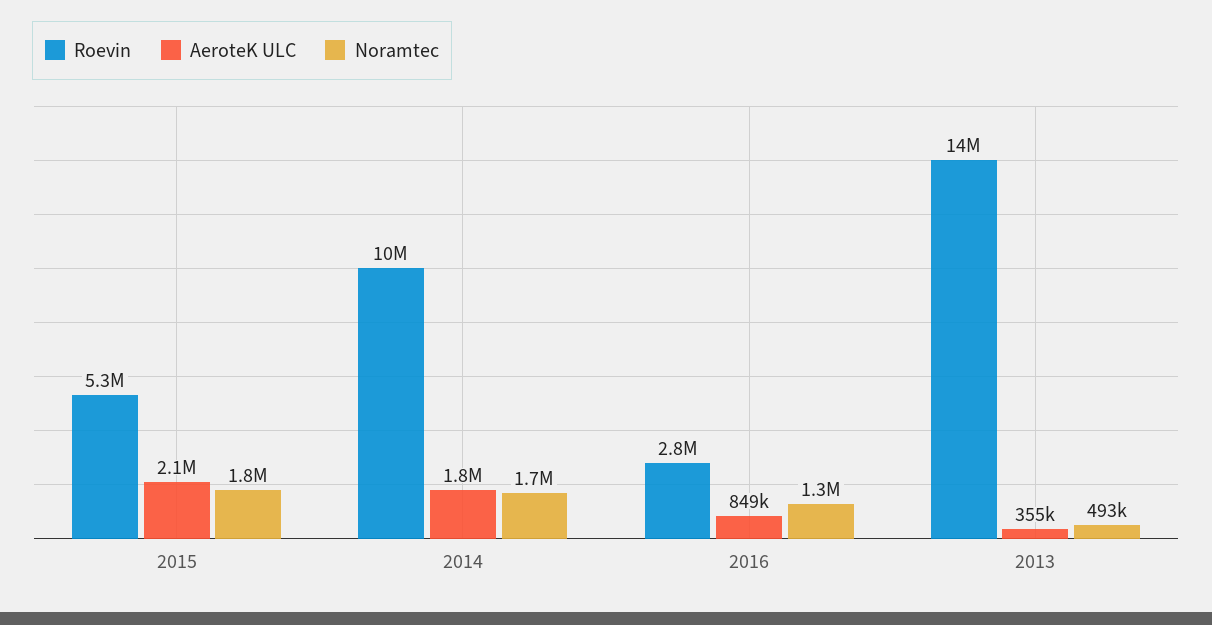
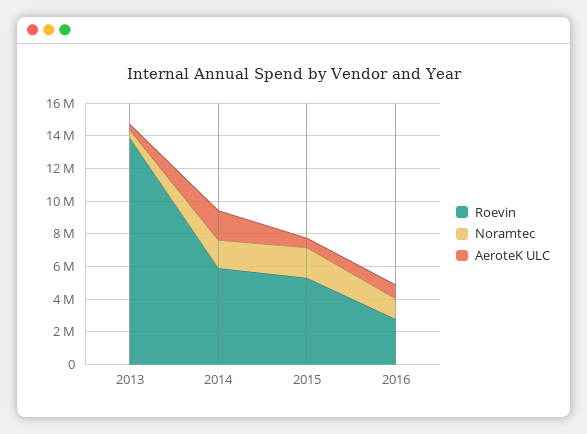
AeroteK ULC, 2015: 2100000 -> 500000
Roevin, 2014: 10000000 -> 6000000

